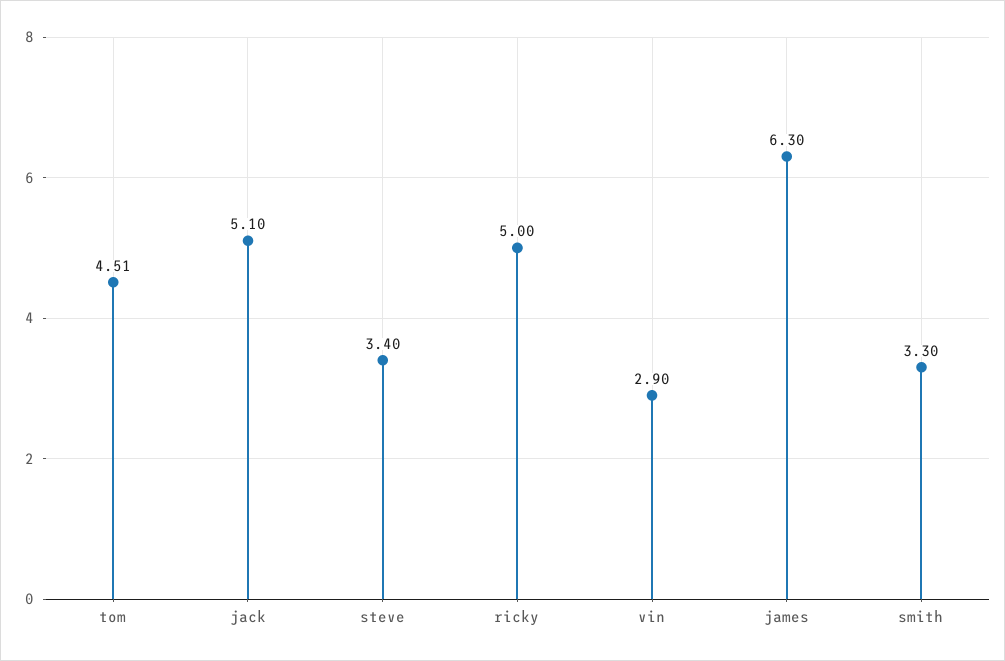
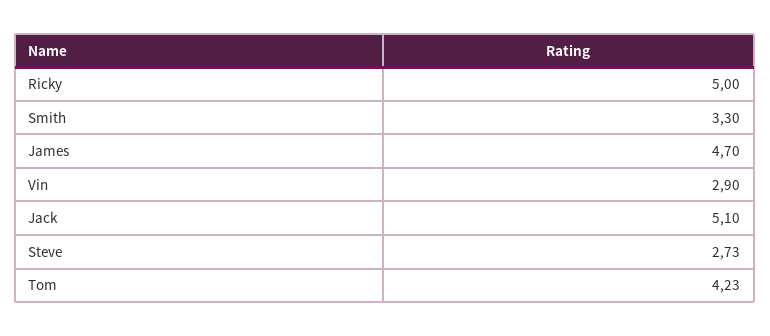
tom: 4.51 -> 4.23
steve: 3.4 -> 2.73
james: 6.3 -> 4.7

